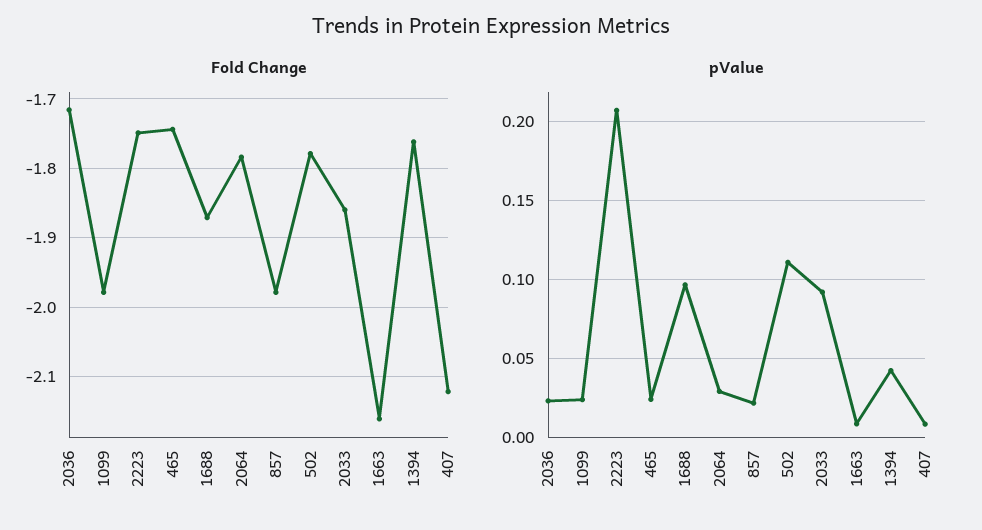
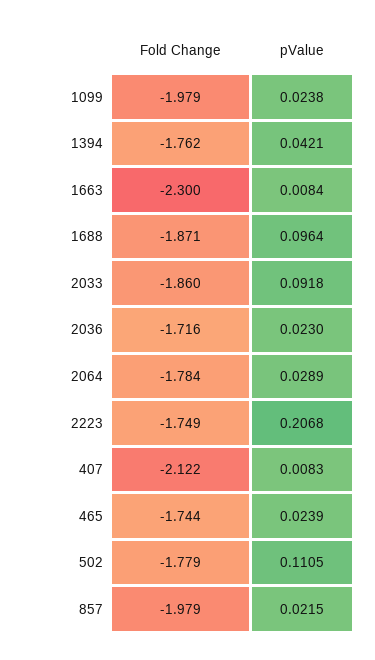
Fold Change, 1663: -2.16 -> -2.3

